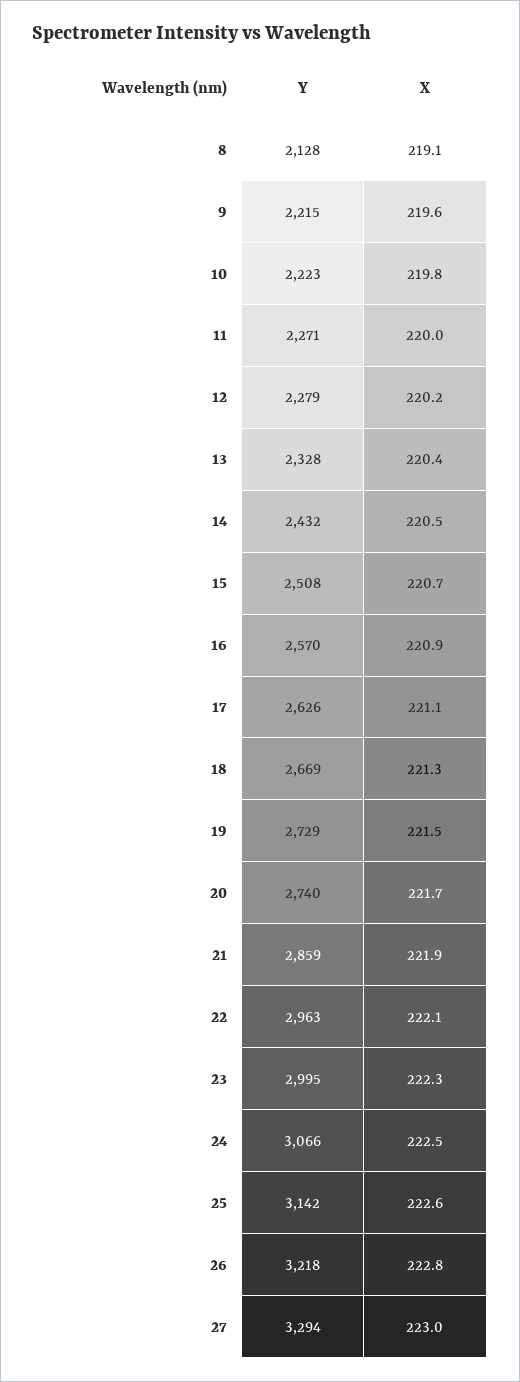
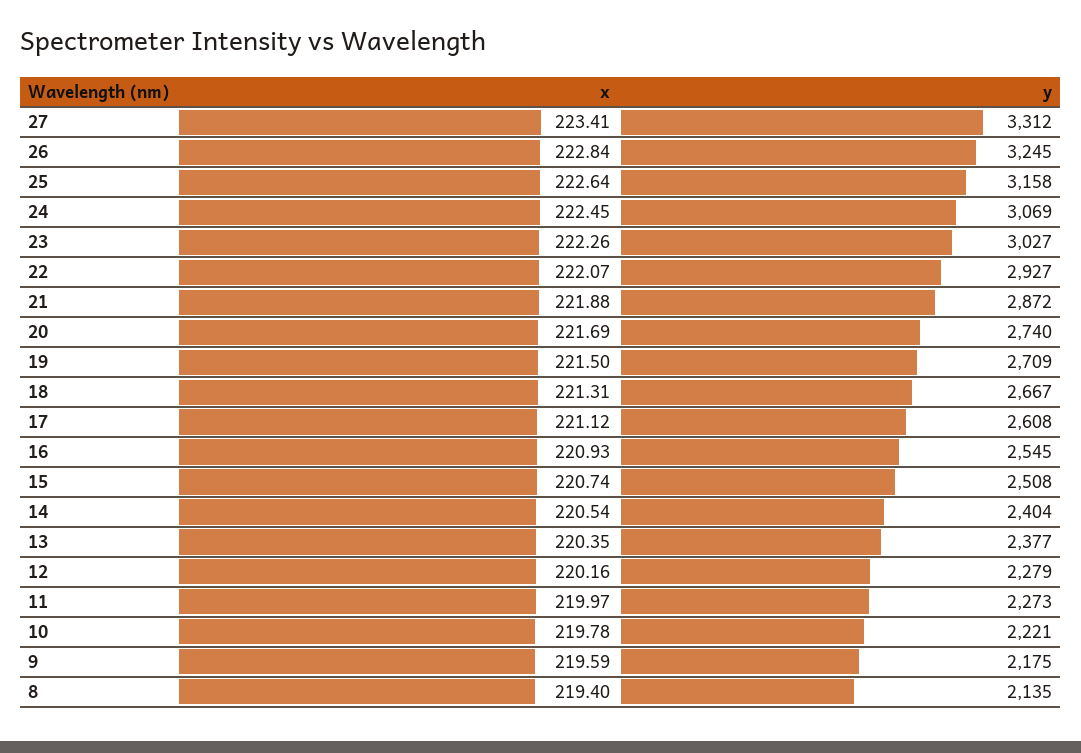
Y, 8: 2128 -> 2135
X, 8: 219.1 -> 219.4
Y, 9: 2215 -> 2175
Y, 10: 2223 -> 2221
Y, 11: 2271 -> 2273
Y, 13: 2328 -> 2377
Y, 14: 2432 -> 2404
Y, 16: 2570 -> 2545
Y, 17: 2626 -> 2608
Y, 18: 2669 -> 2667
Y, 19: 2729 -> 2709
Y, 21: 2859 -> 2872
Y, 22: 2963 -> 2927
Y, 23: 2995 -> 3027
Y, 24: 3066 -> 3069
Y, 25: 3142 -> 3158
Y, 26: 3218 -> 3245
Y, 27: 3294 -> 3312
X, 27: 223 -> 223.41

